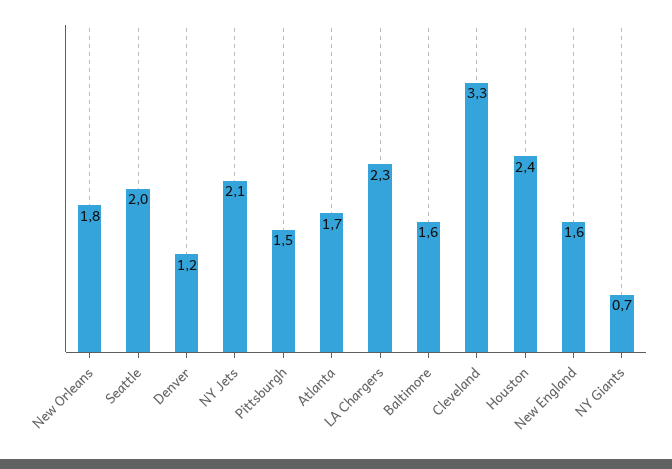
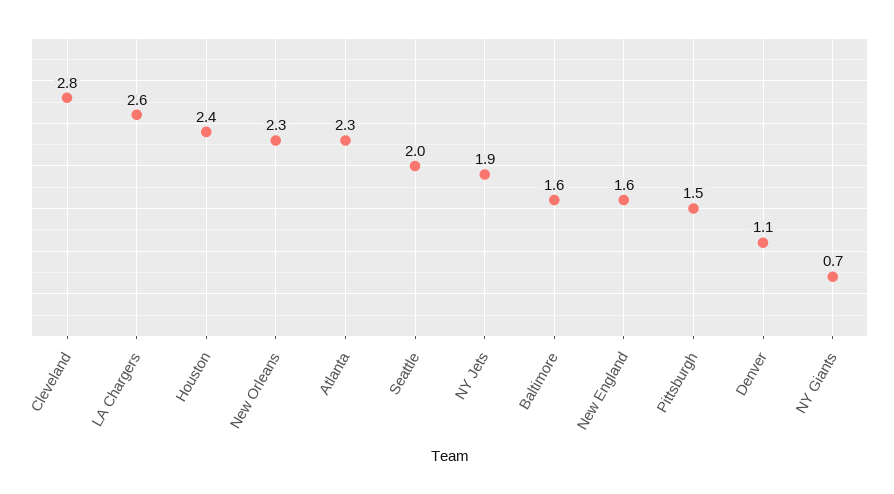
New Orleans: 1.8 -> 2.3
Denver: 1.2 -> 1.1
NY Jets: 2.1 -> 1.9
Atlanta: 1.7 -> 2.3
LA Chargers: 2.3 -> 2.6
Cleveland: 3.3 -> 2.8

